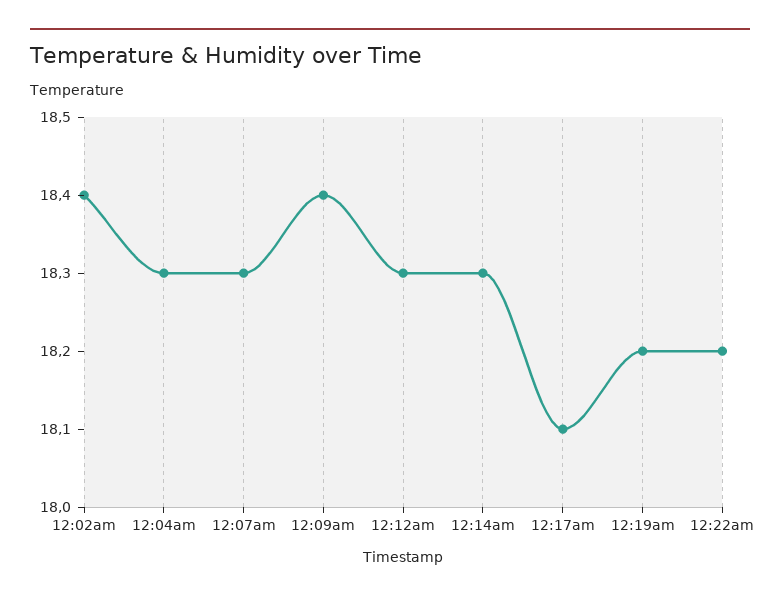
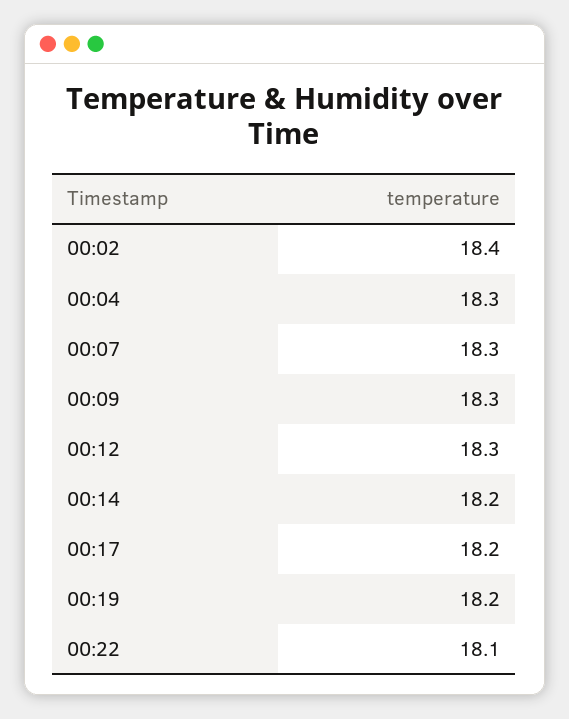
12:09am: 18.4 -> 18.3
12:14am: 18.3 -> 18.2
12:17am: 18.1 -> 18.2
12:22am: 18.2 -> 18.1

